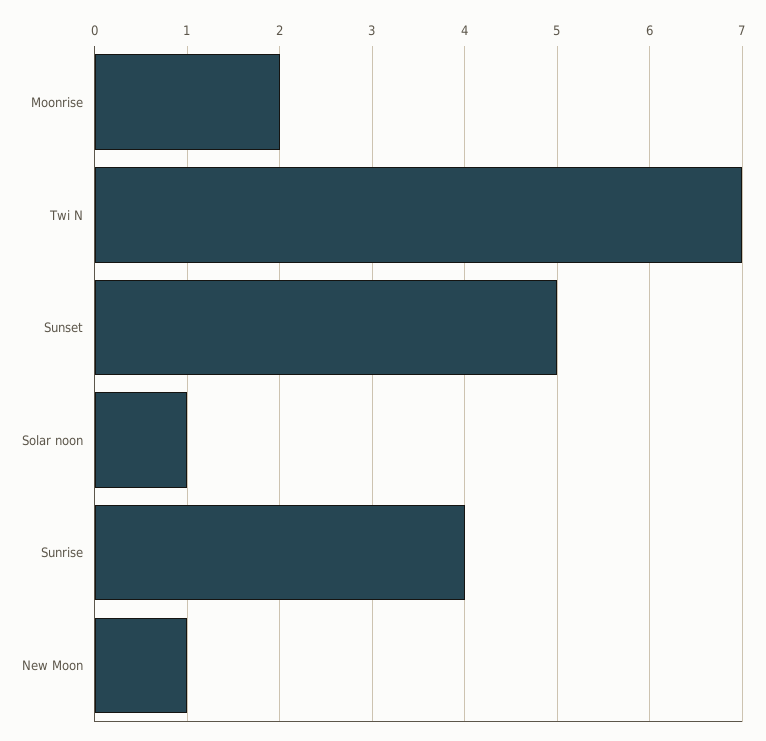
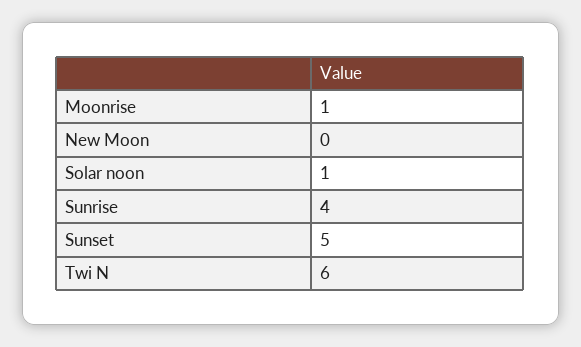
Moonrise: 2 -> 1
Twi N: 7 -> 6
New Moon: 1 -> 0

